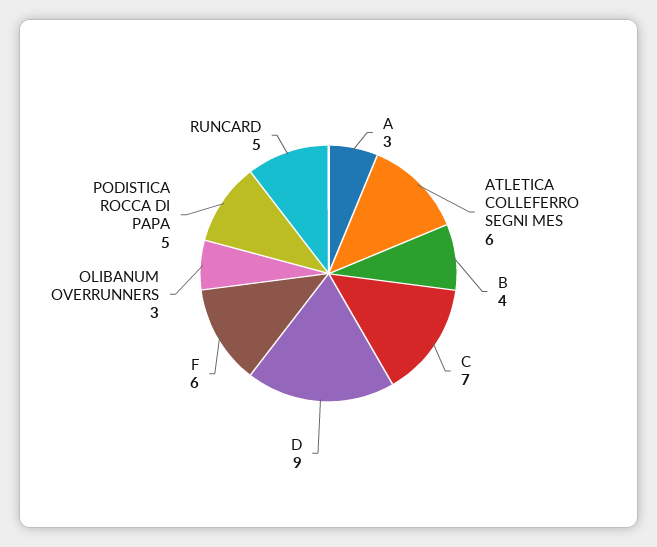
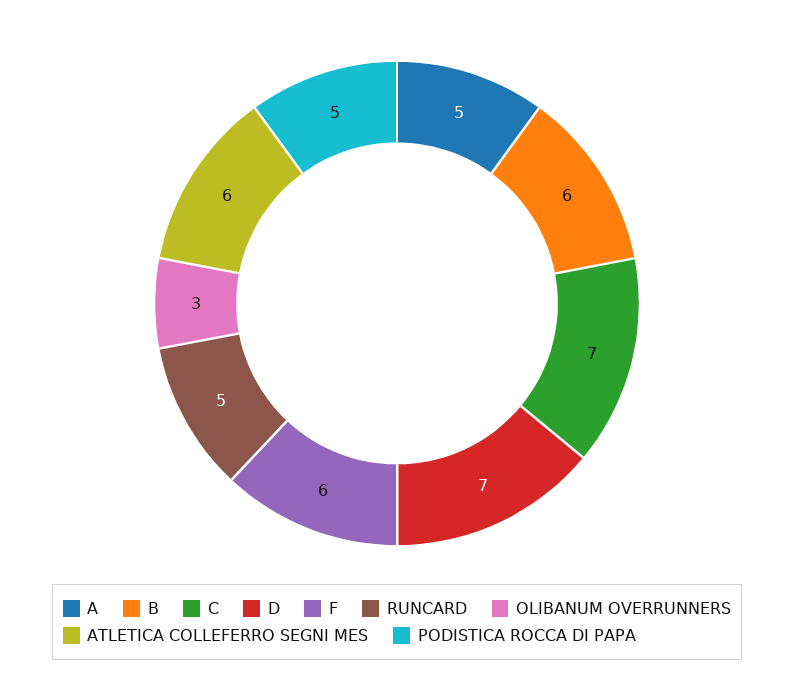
A: 3 -> 5
B: 4 -> 6
D: 9 -> 7

